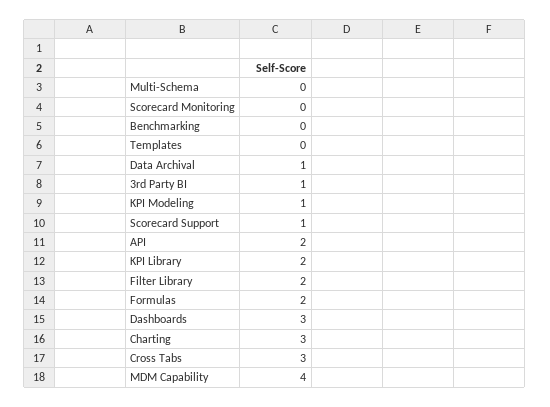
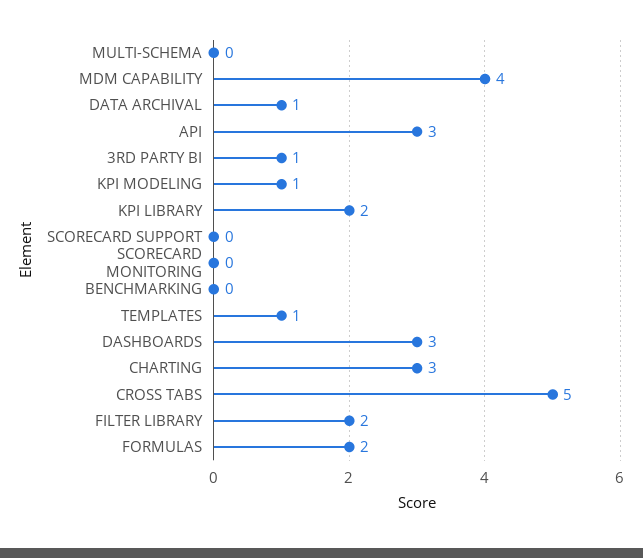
Templates: 0 -> 1
Scorecard Support: 1 -> 0
API: 2 -> 3
Cross Tabs: 3 -> 5

